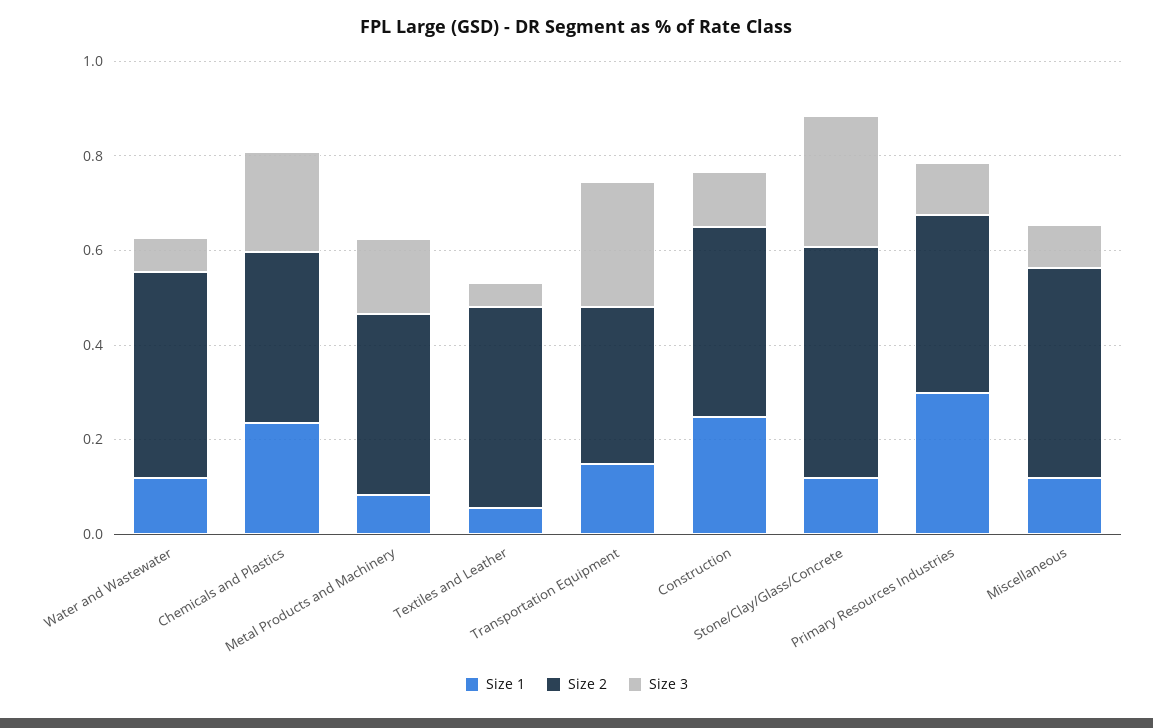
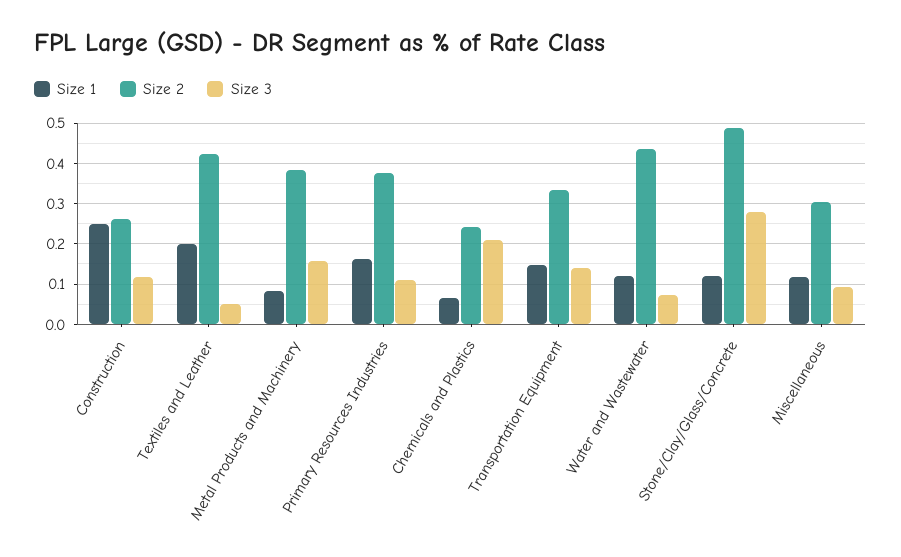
Size 1, Chemicals and Plastics: 0.25 -> 0.06
Size 2, Chemicals and Plastics: 0.35 -> 0.24
Size 1, Textiles and Leather: 0.05 -> 0.2
Size 3, Transportation Equipment: 0.25 -> 0.14
Size 2, Construction: 0.4 -> 0.26
Size 1, Primary Resources Industries: 0.3 -> 0.16
Size 2, Miscellaneous: 0.45 -> 0.3

